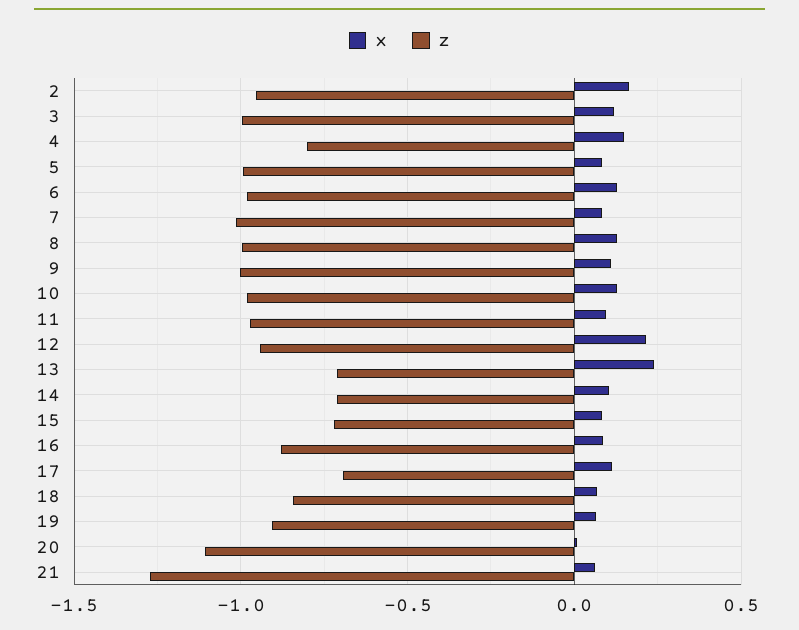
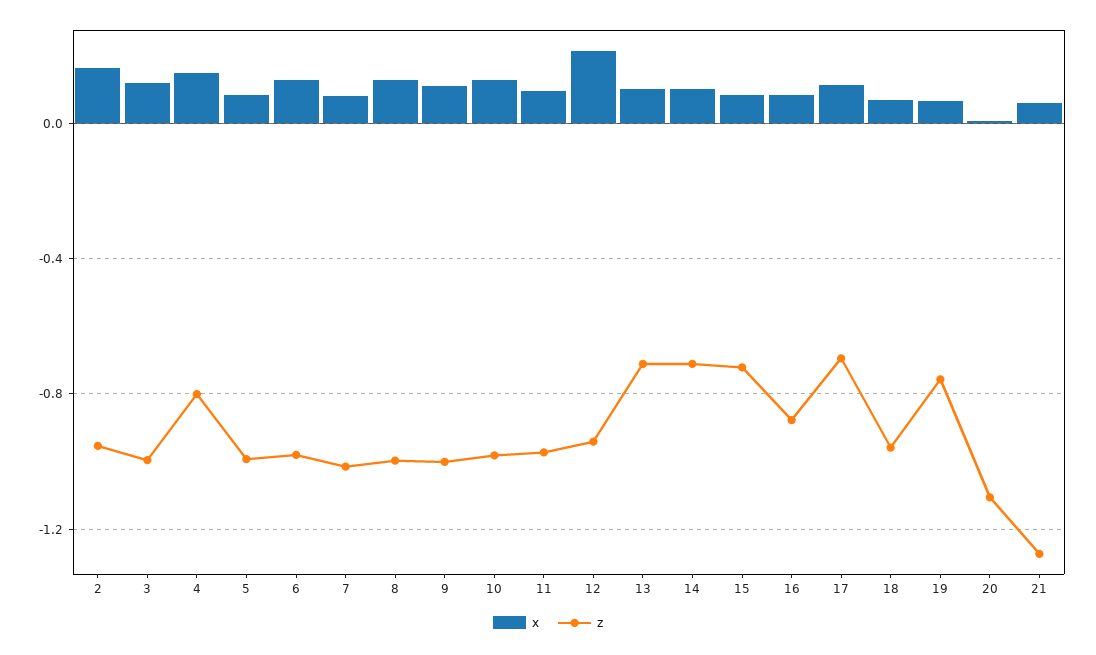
x, 13: 0.25 -> 0.1
z, 18: -0.85 -> -0.95
z, 19: -0.9 -> -0.75

